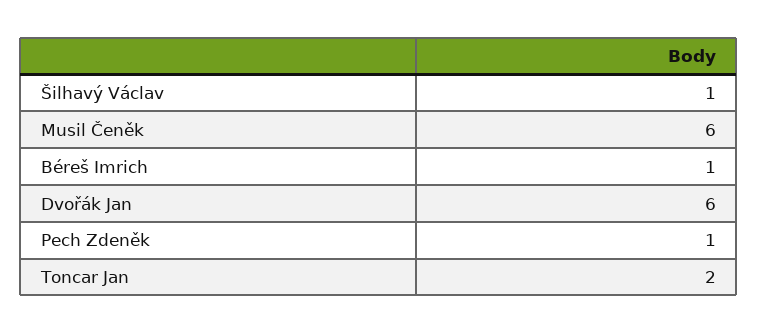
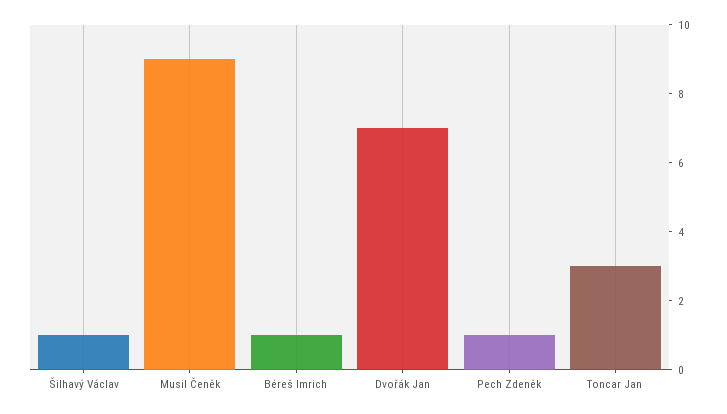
Musil Čeněk: 6 -> 9
Dvořák Jan: 6 -> 7
Toncar Jan: 2 -> 3

